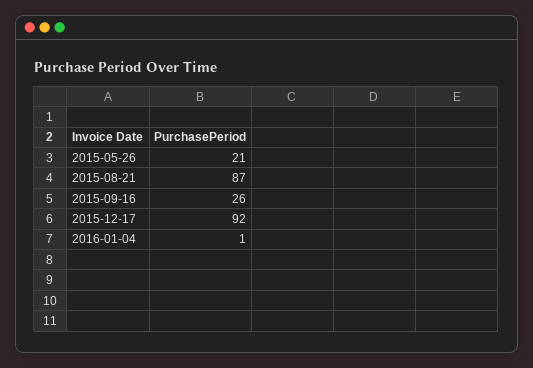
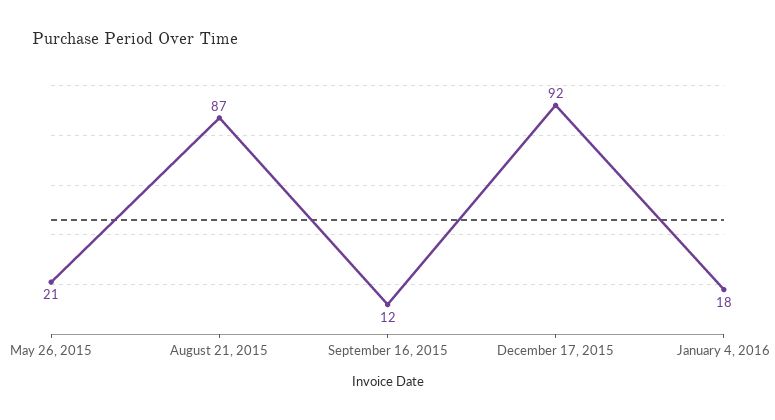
2015-09-16: 26 -> 12
2016-01-04: 1 -> 18

